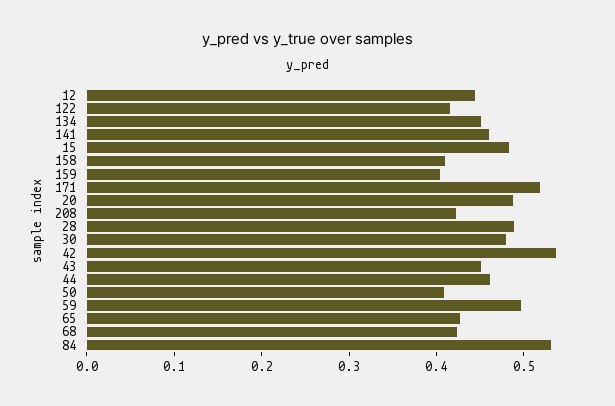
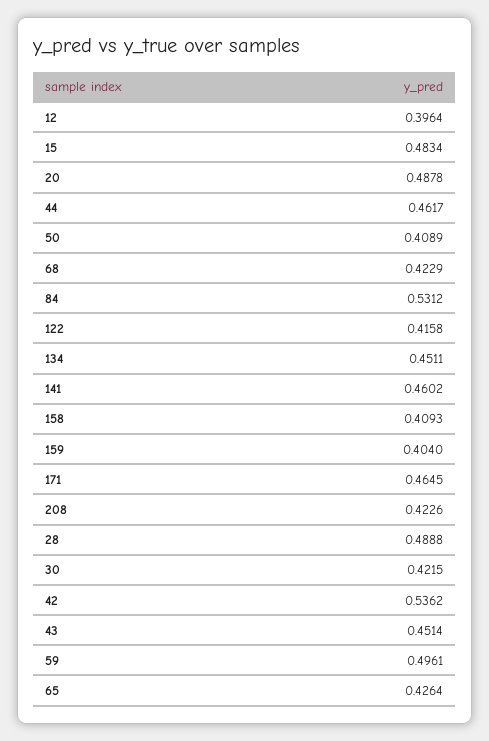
12: 0.44 -> 0.3964
171: 0.52 -> 0.4645
30: 0.48 -> 0.4215

